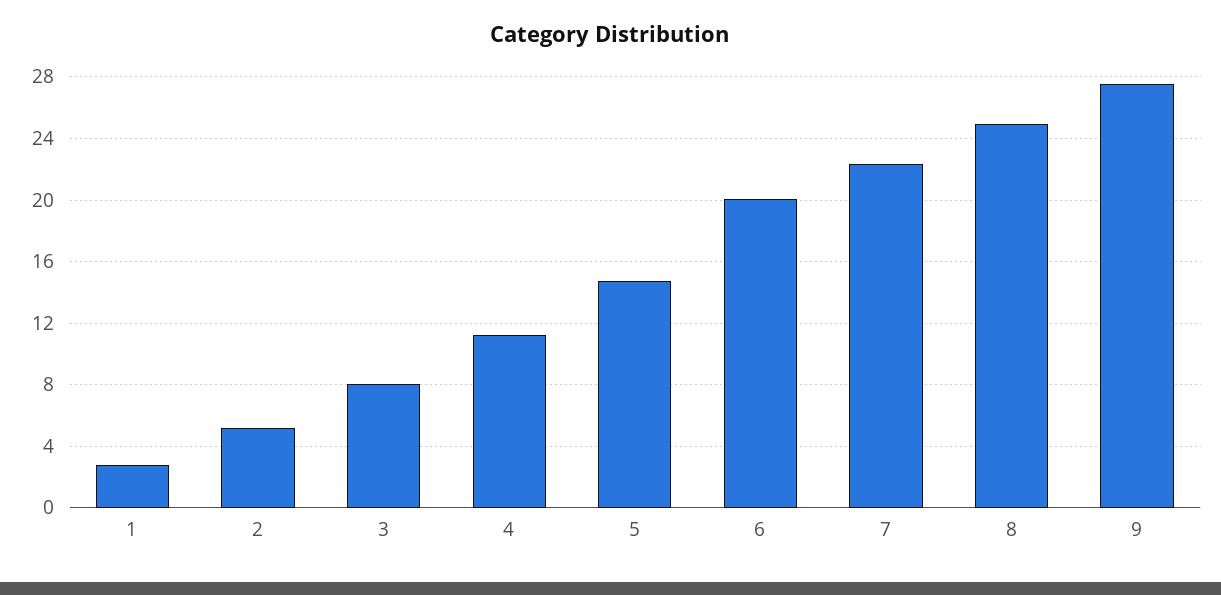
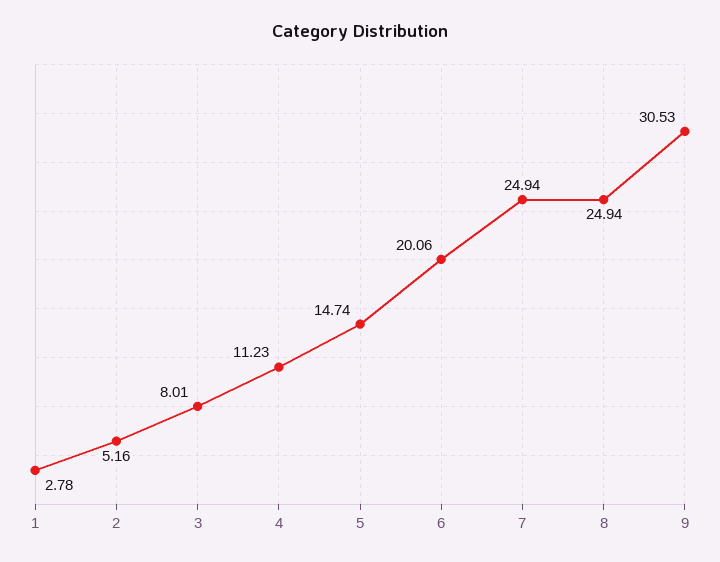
7: 22.5 -> 24.94
9: 27.5 -> 30.53

